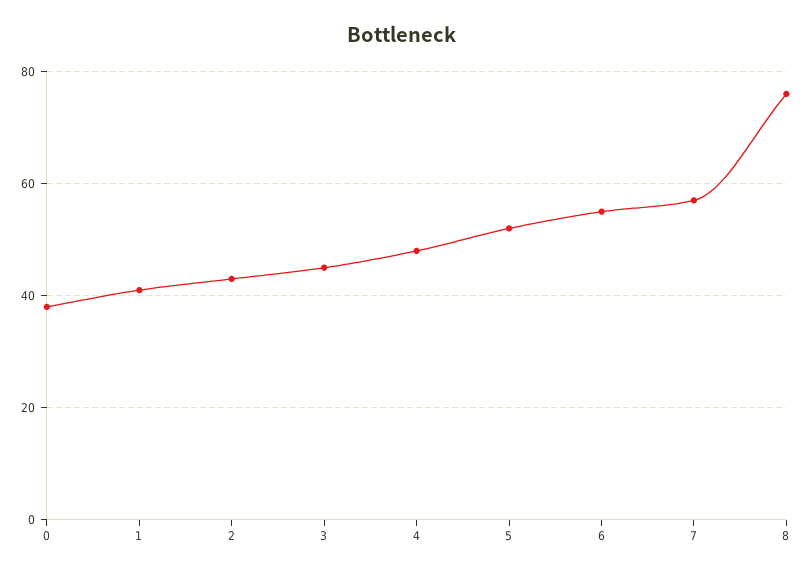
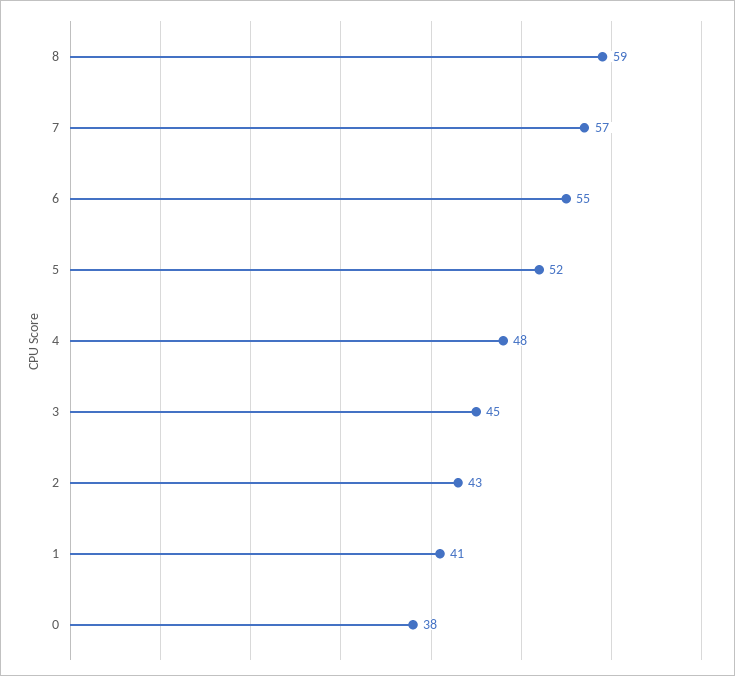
8: 75 -> 59

